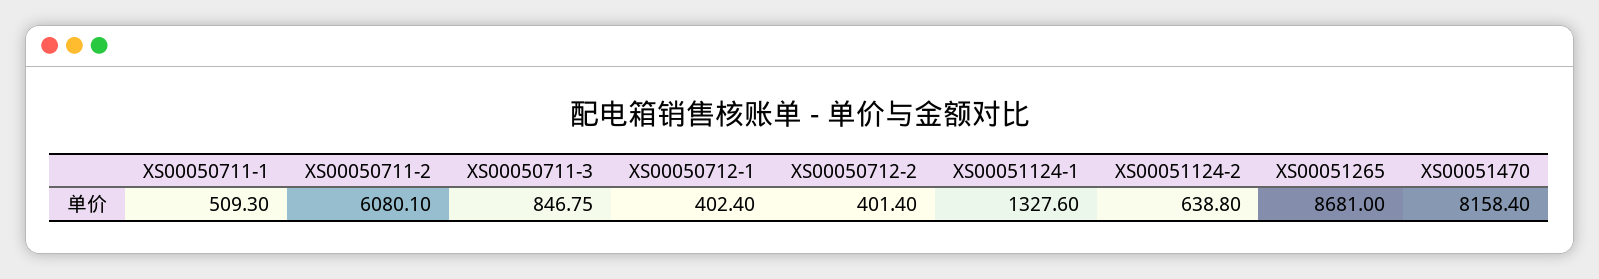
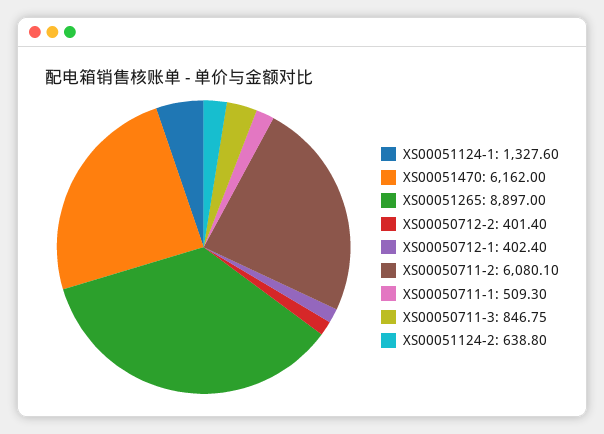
XS00051265: 8681 -> 8897
XS00051470: 8158.4 -> 6162

